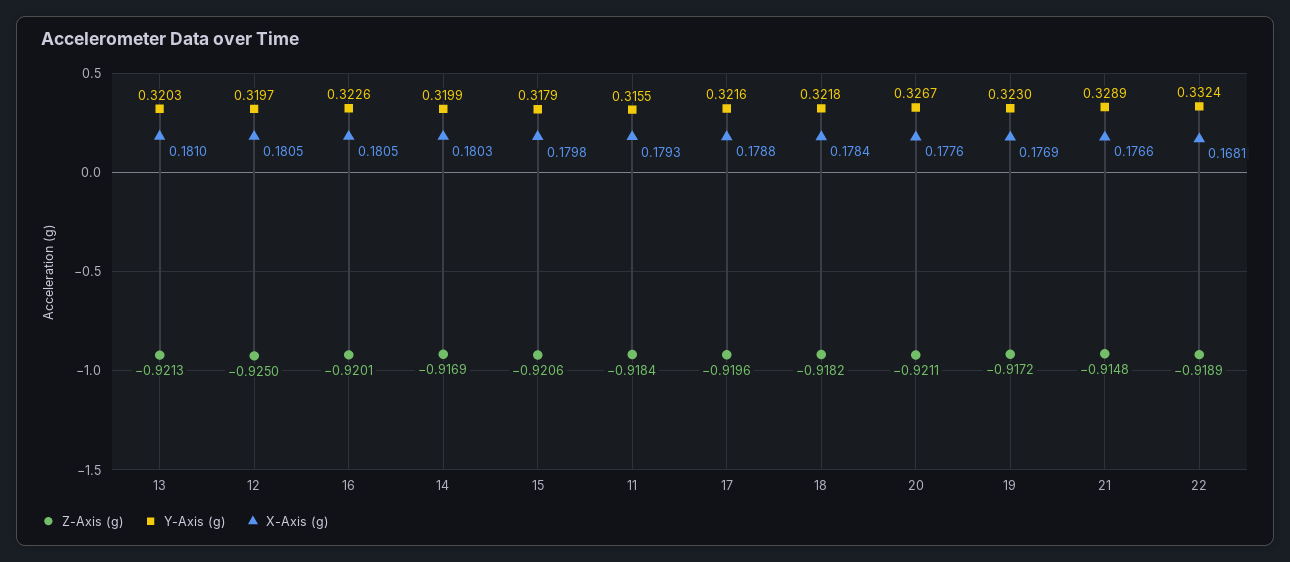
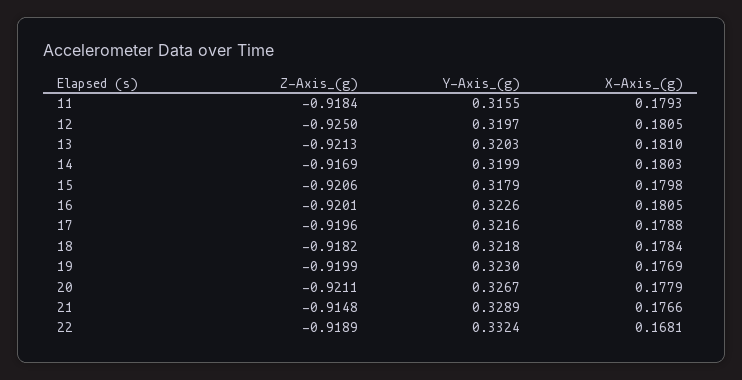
X-Axis (g), 20: 0.1776 -> 0.1779
Z-Axis (g), 19: -0.9172 -> -0.9199

